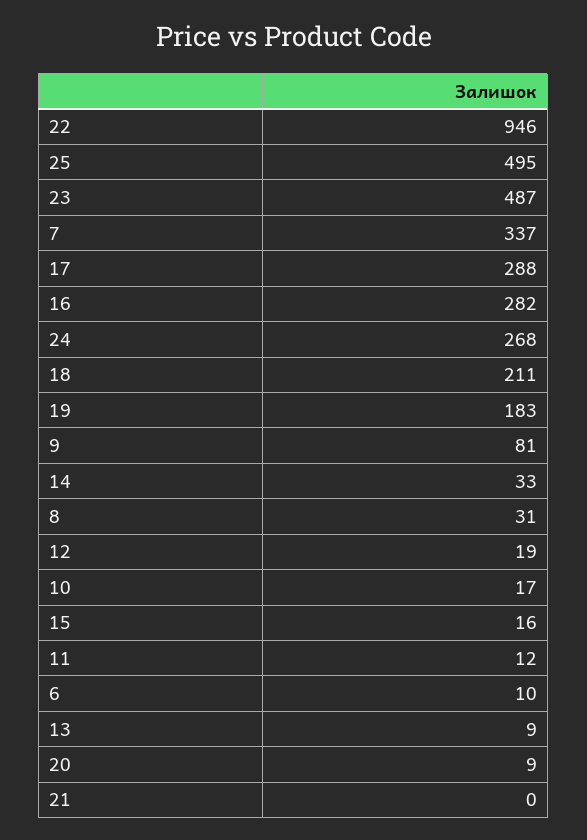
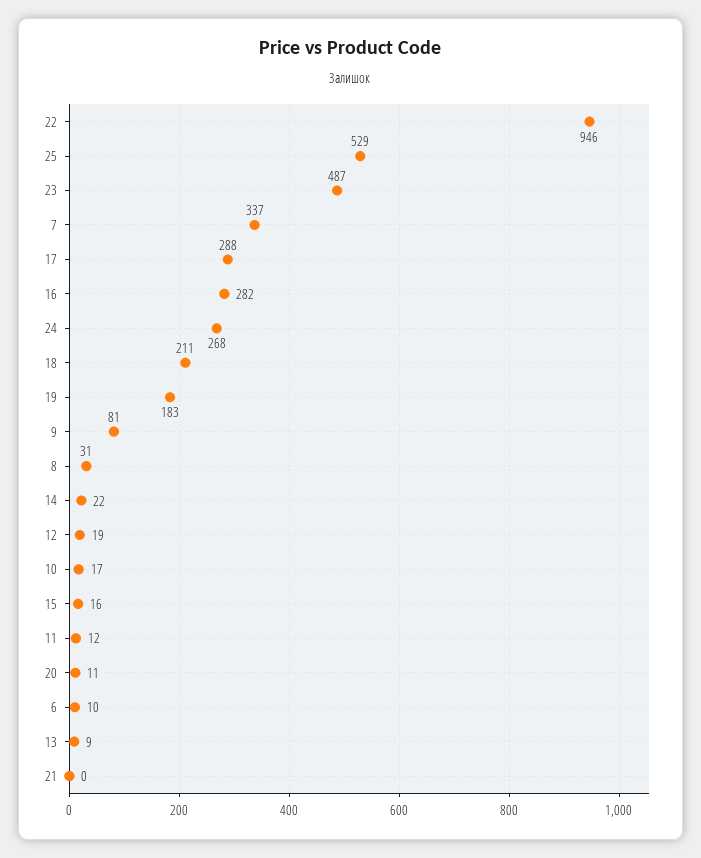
25: 495 -> 529
14: 33 -> 22
20: 9 -> 11

